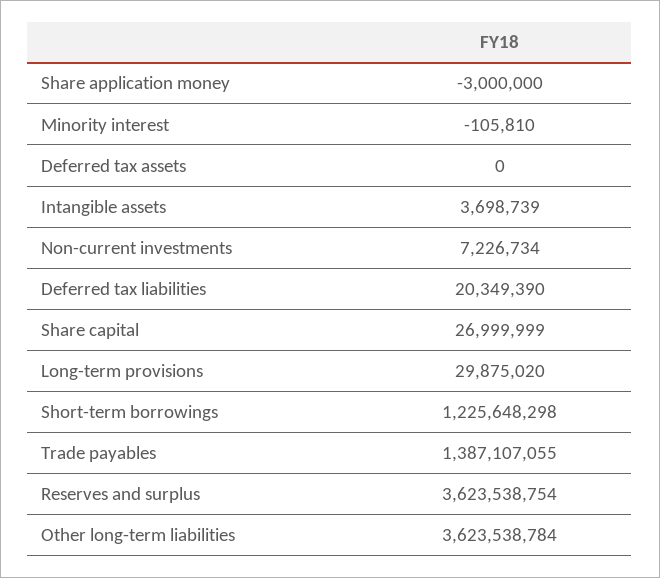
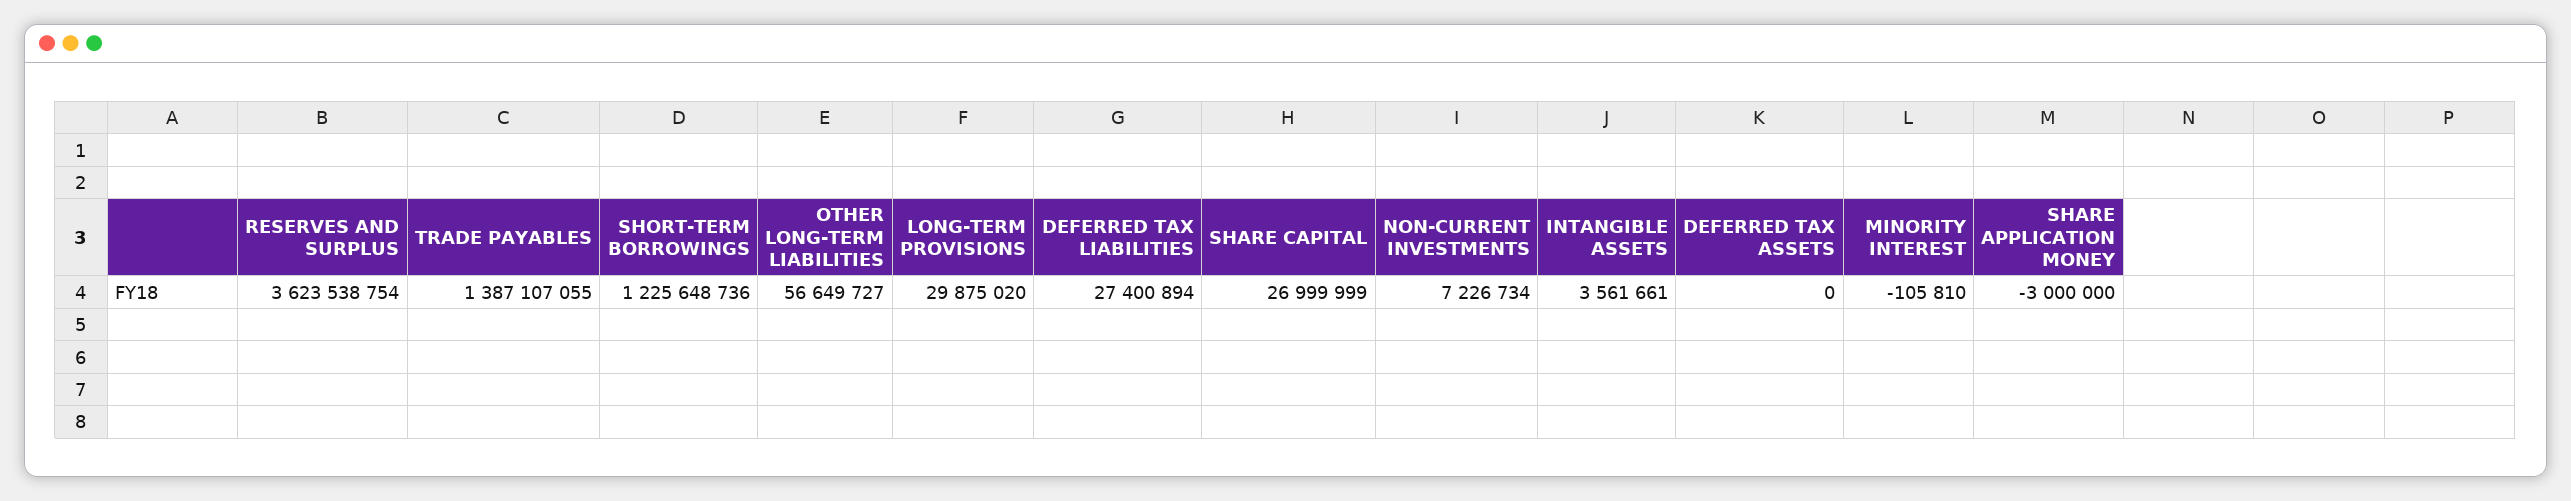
Intangible assets: 3698739 -> 3561661
Deferred tax liabilities: 20349390 -> 27400894
Short-term borrowings: 1225648298 -> 1225648736
Other long-term liabilities: 3623538784 -> 56649727

